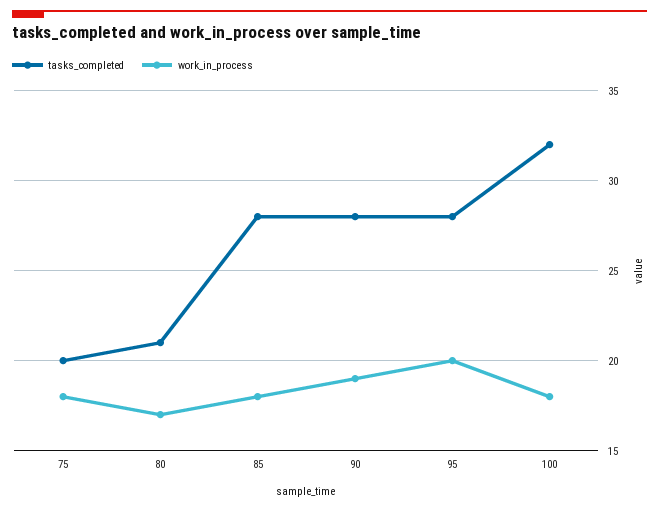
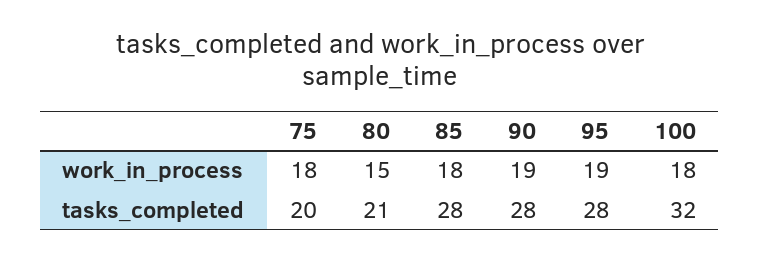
work_in_process, 80: 17 -> 15
work_in_process, 95: 20 -> 19

